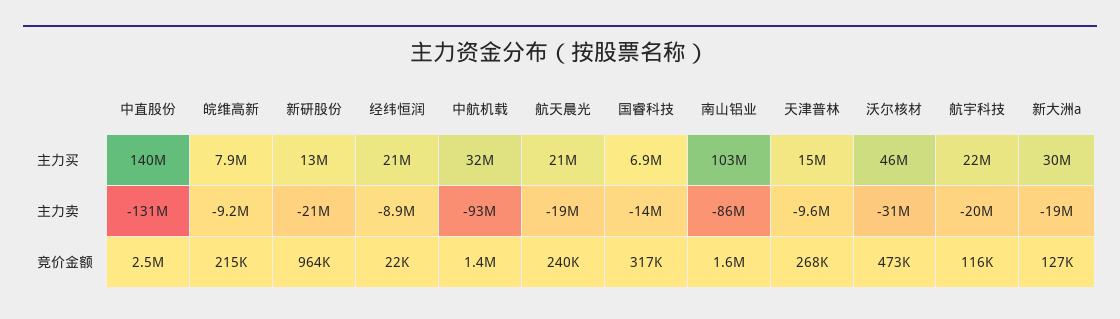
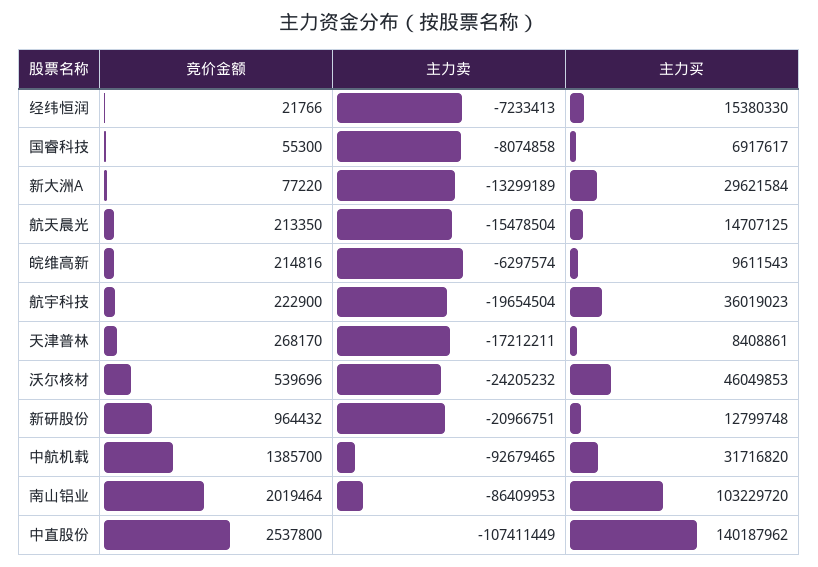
皖维高新, 主力买: 7900000 -> 9611543
经纬恒润, 主力买: 21000000 -> 15380330
航天晨光, 主力买: 21000000 -> 14707125
天津普林, 主力买: 15000000 -> 8408861
航宇科技, 主力买: 22000000 -> 36019023
中直股份, 主力卖: -131000000 -> -107411449
皖维高新, 主力卖: -9200000 -> -6297574
经纬恒润, 主力卖: -8900000 -> -7233413
航天晨光, 主力卖: -19000000 -> -15478504
国睿科技, 主力卖: -14000000 -> -8074858
天津普林, 主力卖: -9600000 -> -17212211
沃尔核材, 主力卖: -31000000 -> -24205232
新大洲a, 主力卖: -19000000 -> -13299189
航天晨光, 竞价金额: 240000 -> 213350
国睿科技, 竞价金额: 317000 -> 55300
南山铝业, 竞价金额: 1600000 -> 2019464
沃尔核材, 竞价金额: 473000 -> 539696
航宇科技, 竞价金额: 116000 -> 222900
新大洲a, 竞价金额: 127000 -> 77220

